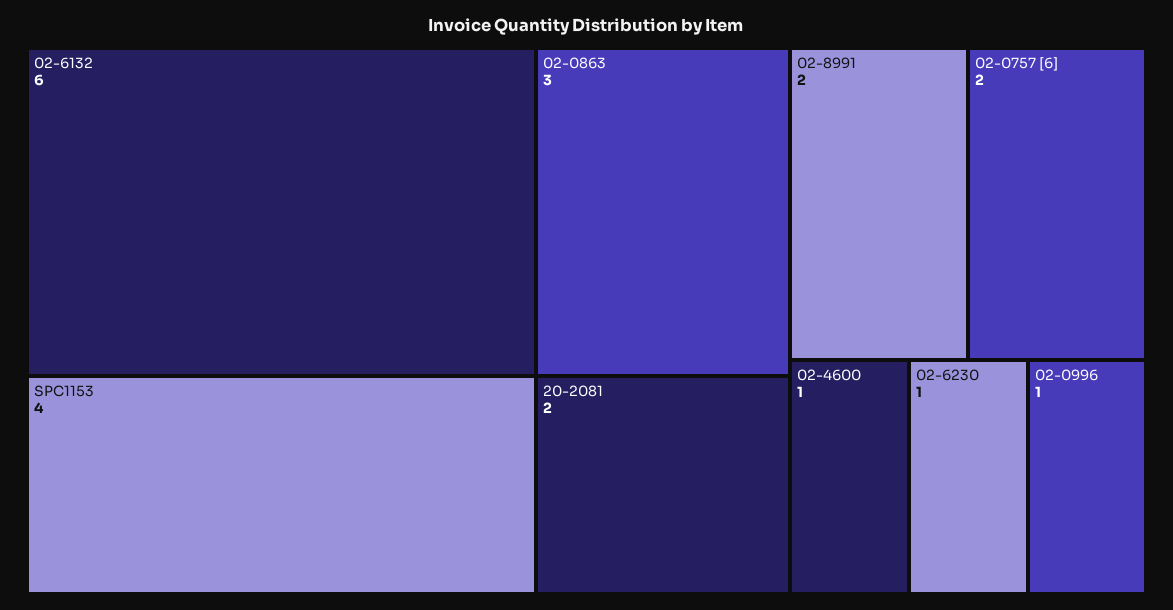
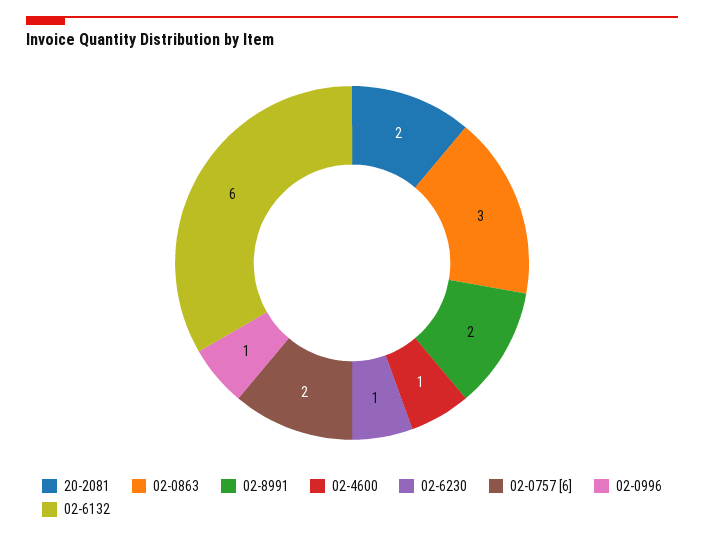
SPC1153: 4 -> none

